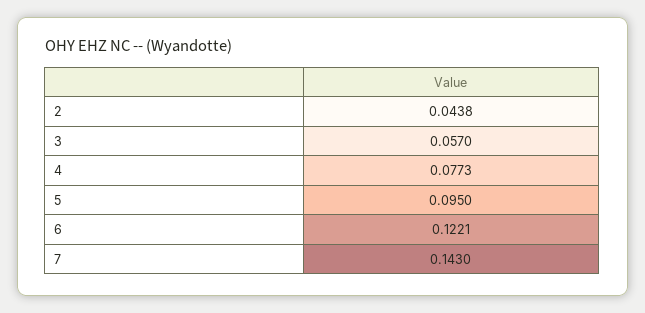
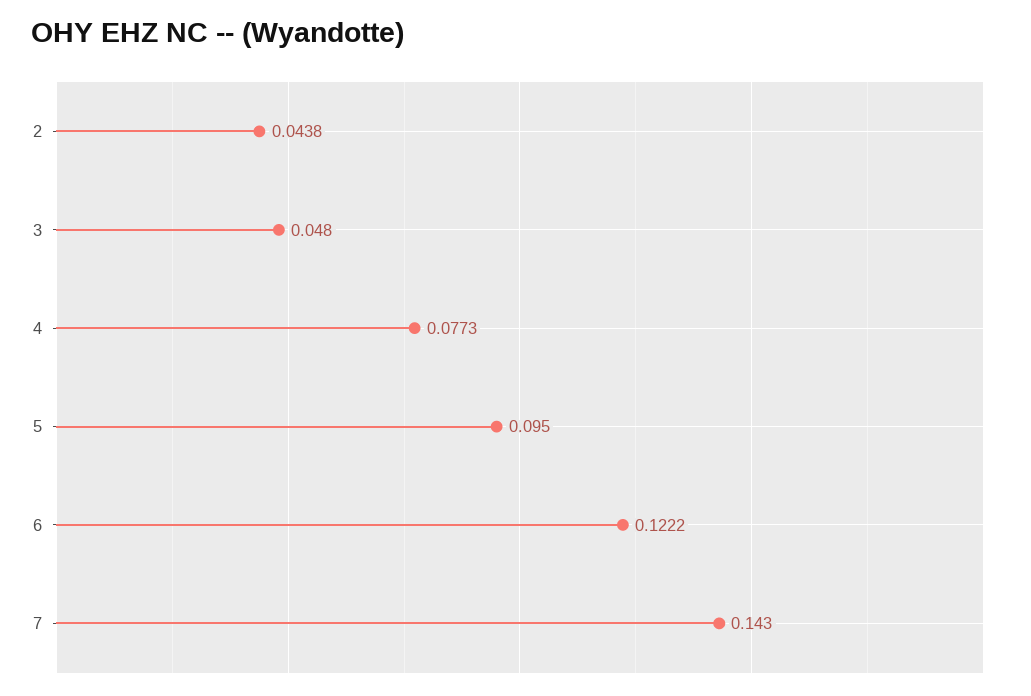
3: 0.057 -> 0.048
6: 0.1221 -> 0.1222

